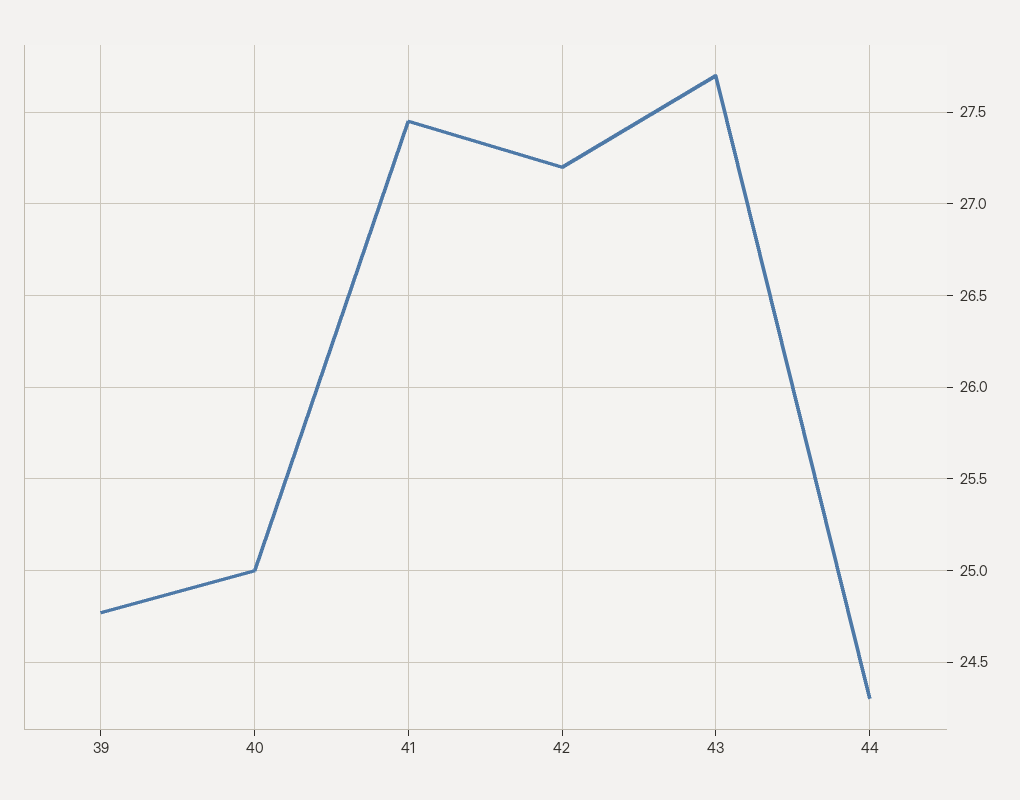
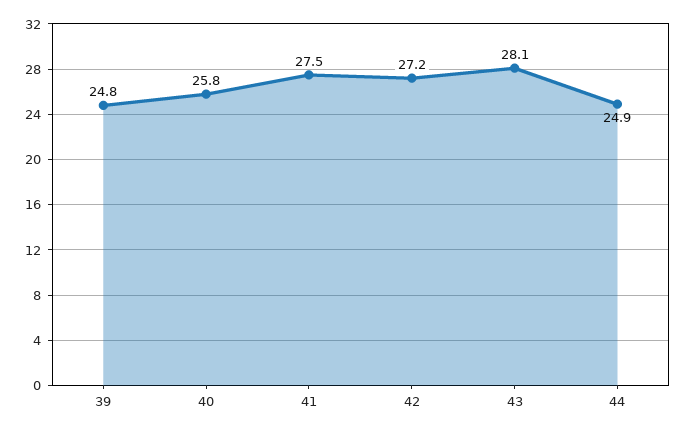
40: 25 -> 25.8
43: 27.7 -> 28.1
44: 24.3 -> 24.9

